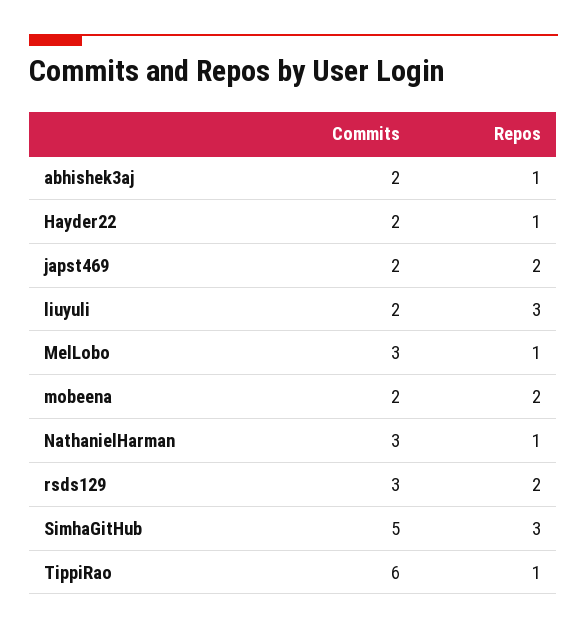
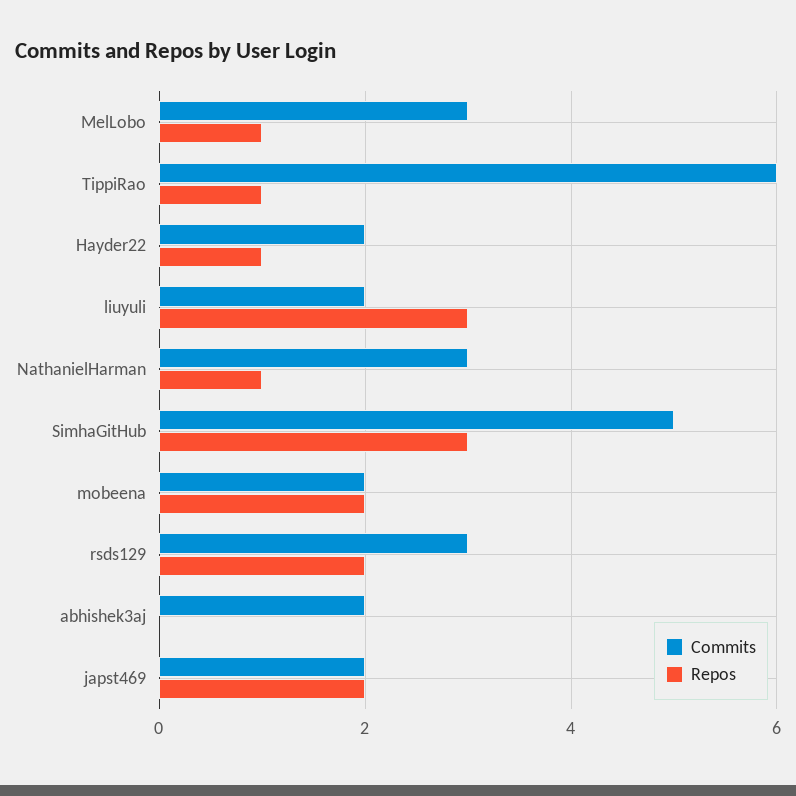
Repos, abhishek3aj: 1 -> 0

